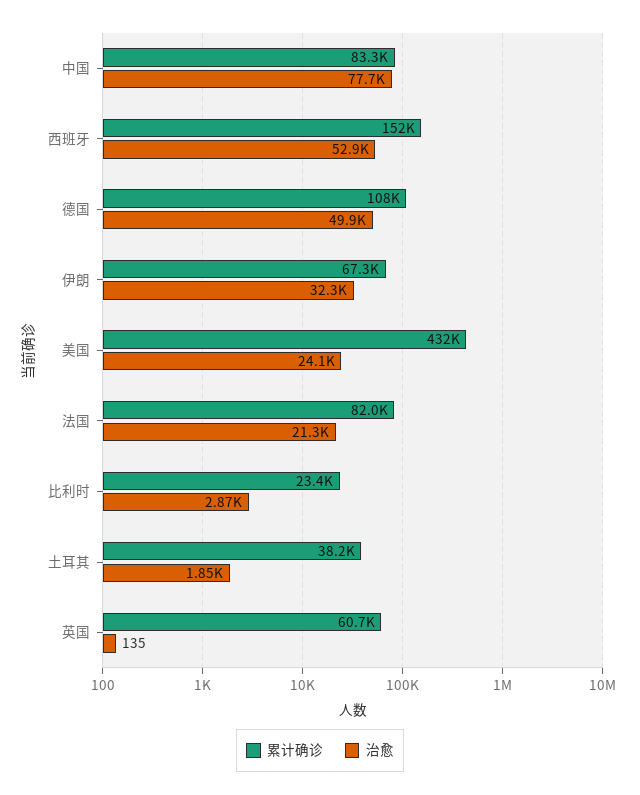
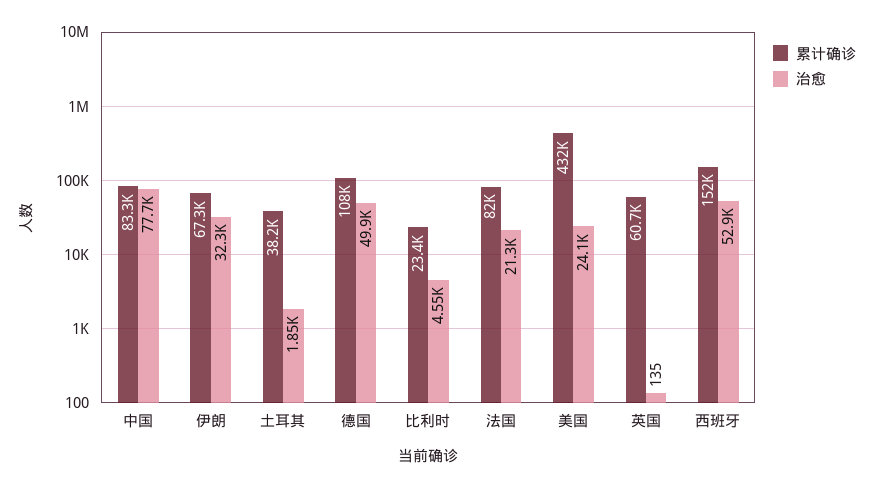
治愈, 比利时: 2870 -> 4550

